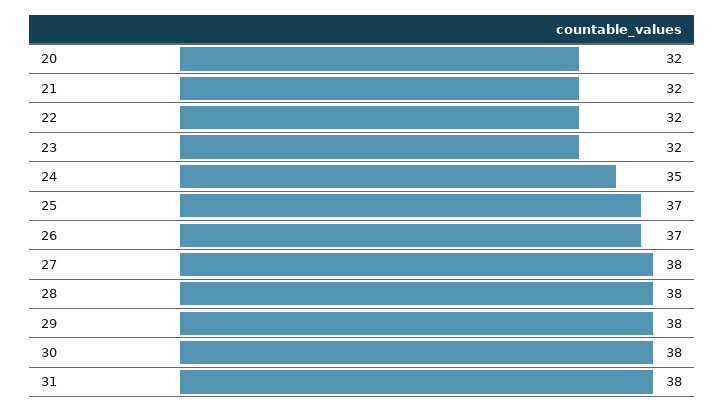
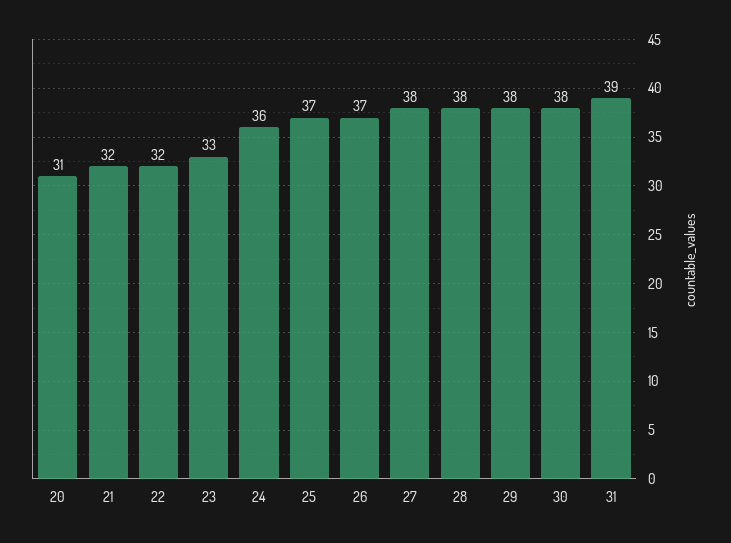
20: 32 -> 31
23: 32 -> 33
24: 35 -> 36
31: 38 -> 39

